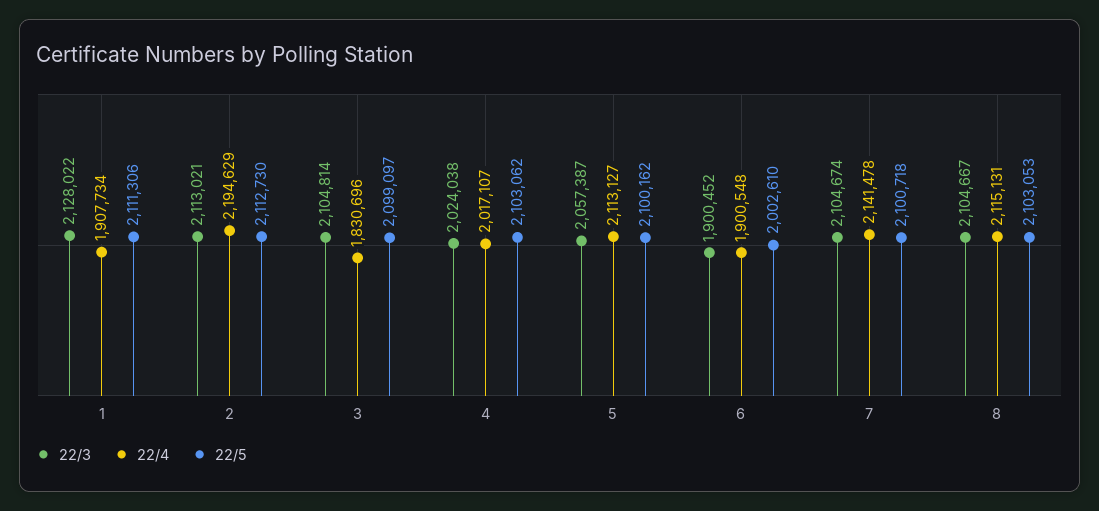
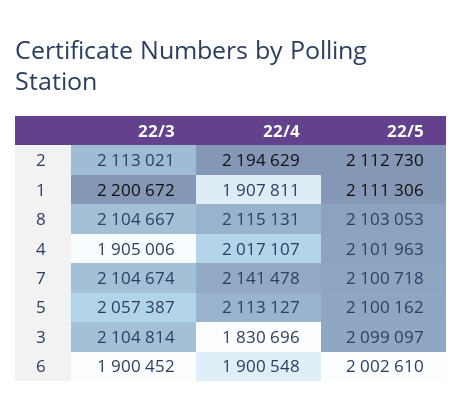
22/3, 1: 2128022 -> 2200672
22/4, 1: 1907734 -> 1907811
22/3, 4: 2024038 -> 1905006
22/5, 4: 2103062 -> 2101963

